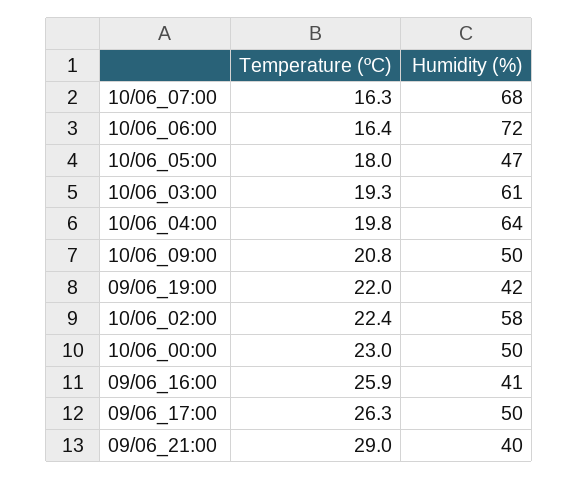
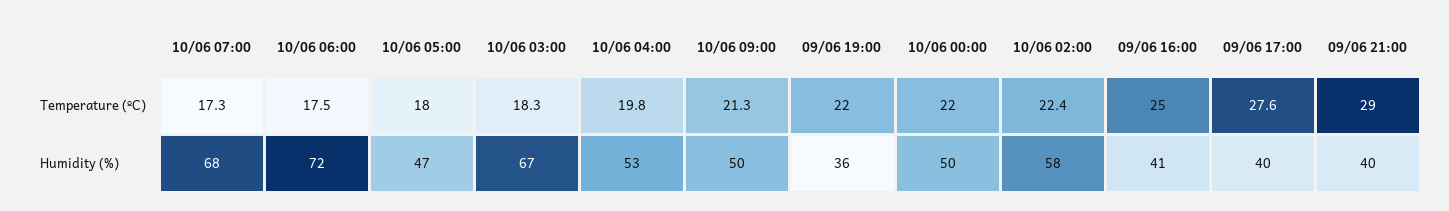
Temperature (ºC), 10/06_07:00: 16.3 -> 17.3
Temperature (ºC), 10/06_06:00: 16.4 -> 17.5
Temperature (ºC), 10/06_03:00: 19.3 -> 18.3
Humidity (%), 10/06_03:00: 61 -> 67
Humidity (%), 10/06_04:00: 64 -> 53
Temperature (ºC), 10/06_09:00: 20.8 -> 21.3
Humidity (%), 09/06_19:00: 42 -> 36
Temperature (ºC), 10/06_00:00: 23 -> 22
Temperature (ºC), 09/06_16:00: 25.9 -> 25
Temperature (ºC), 09/06_17:00: 26.3 -> 27.6
Humidity (%), 09/06_17:00: 50 -> 40

